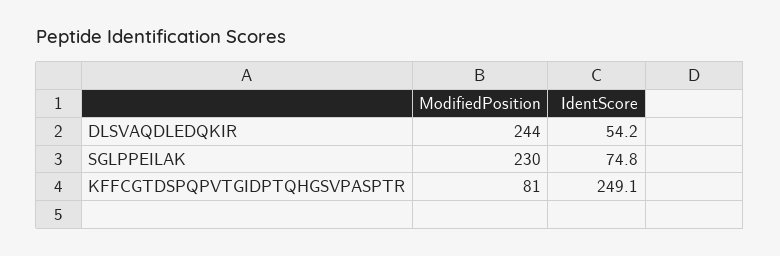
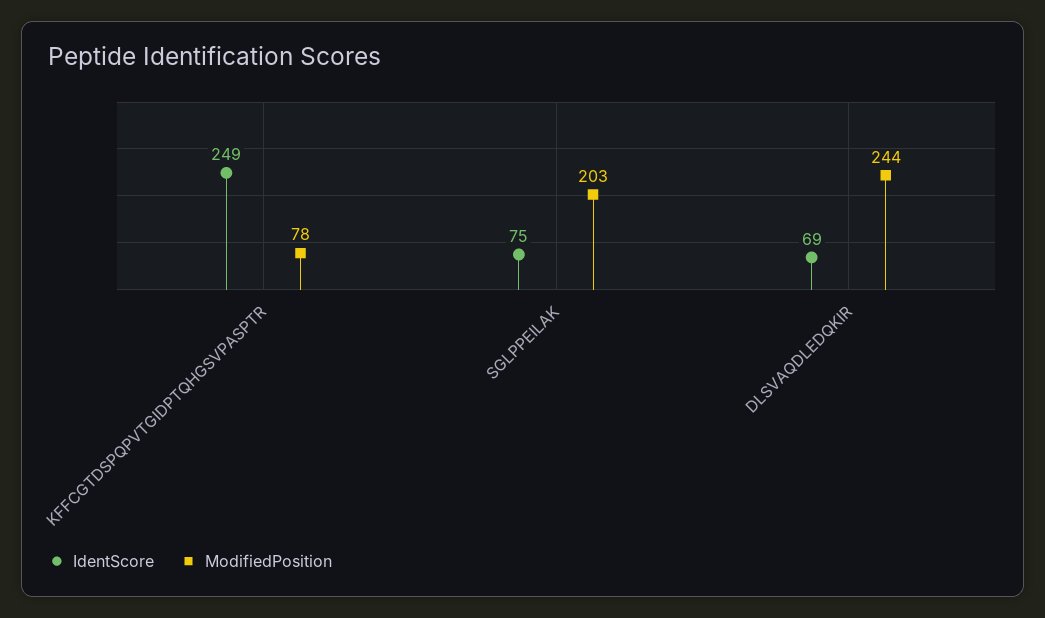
IdentScore, DLSVAQDLEDQKIR: 54.2 -> 69
ModifiedPosition, SGLPPEILAK: 230 -> 203
ModifiedPosition, KFFCGTDSPQPVTGIDPTQHGSVPASPTR: 81 -> 78

